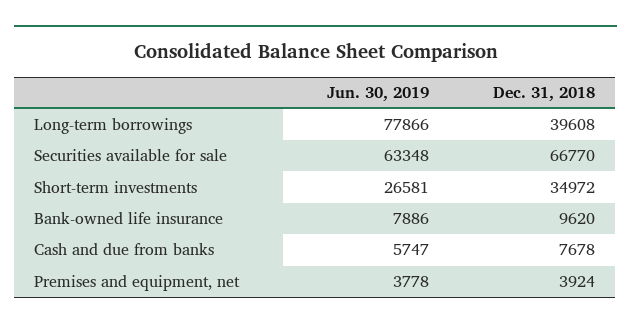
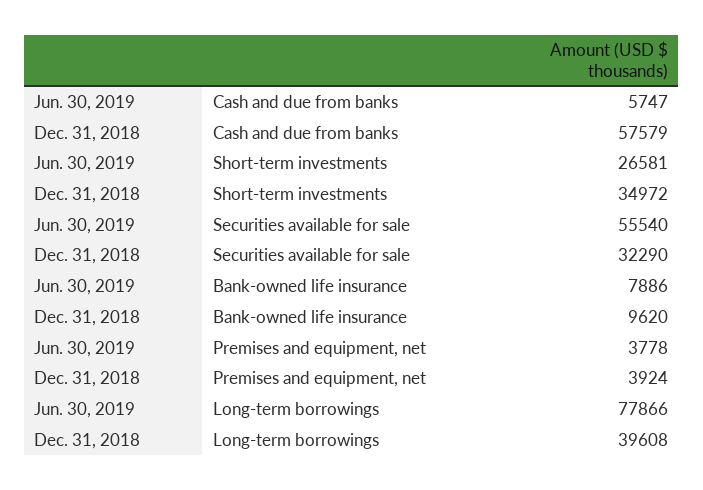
Jun. 30, 2019, Securities available for sale: 63348 -> 55540
Dec. 31, 2018, Securities available for sale: 66770 -> 32290
Dec. 31, 2018, Cash and due from banks: 7678 -> 57579

